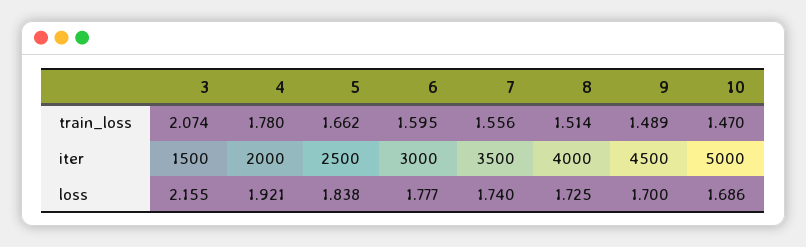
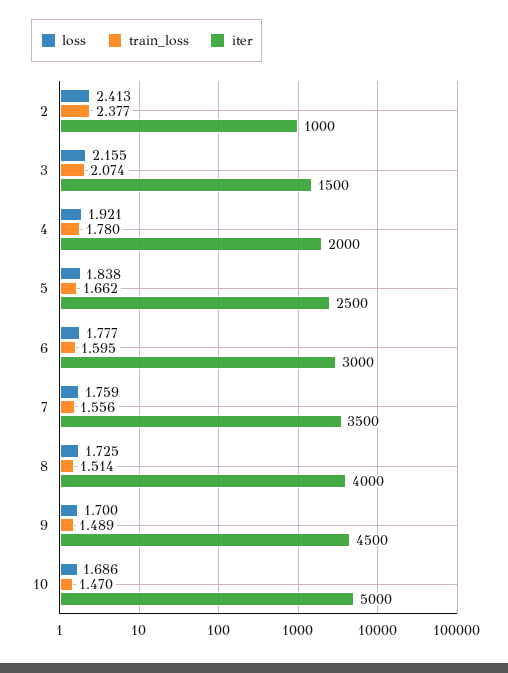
loss, 7: 1.74 -> 1.759
loss, 2: none -> 2.413
train_loss, 2: none -> 2.377
iter, 2: none -> 1000

